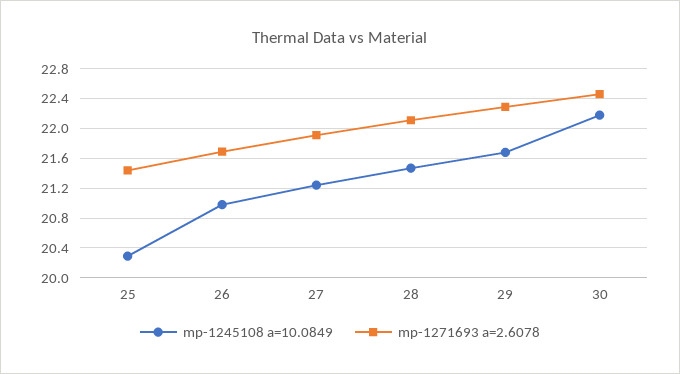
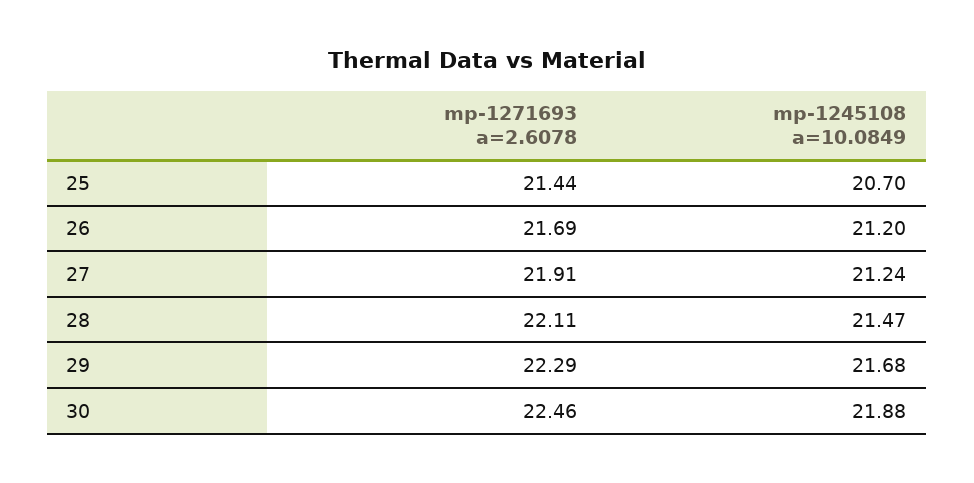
mp-1245108 a=10.0849, 25: 20.3 -> 20.7
mp-1245108 a=10.0849, 26: 21 -> 21.2
mp-1245108 a=10.0849, 30: 22.2 -> 21.88

